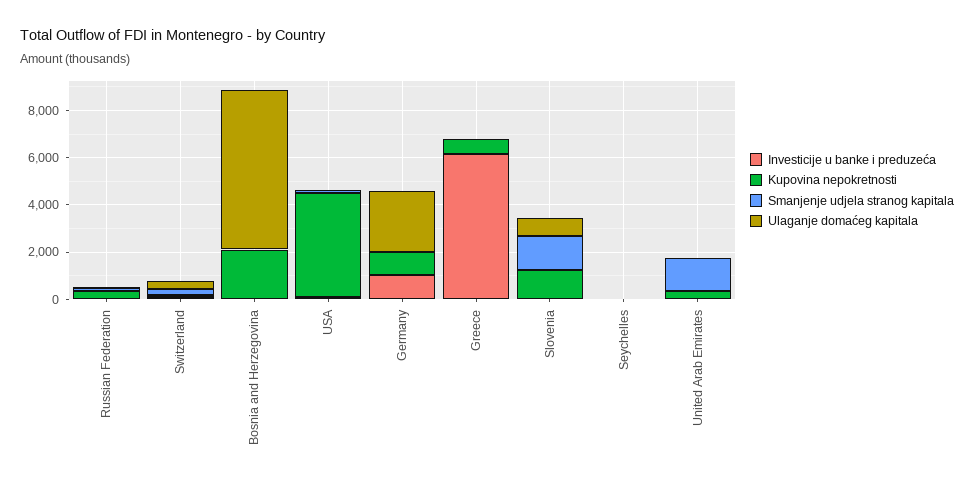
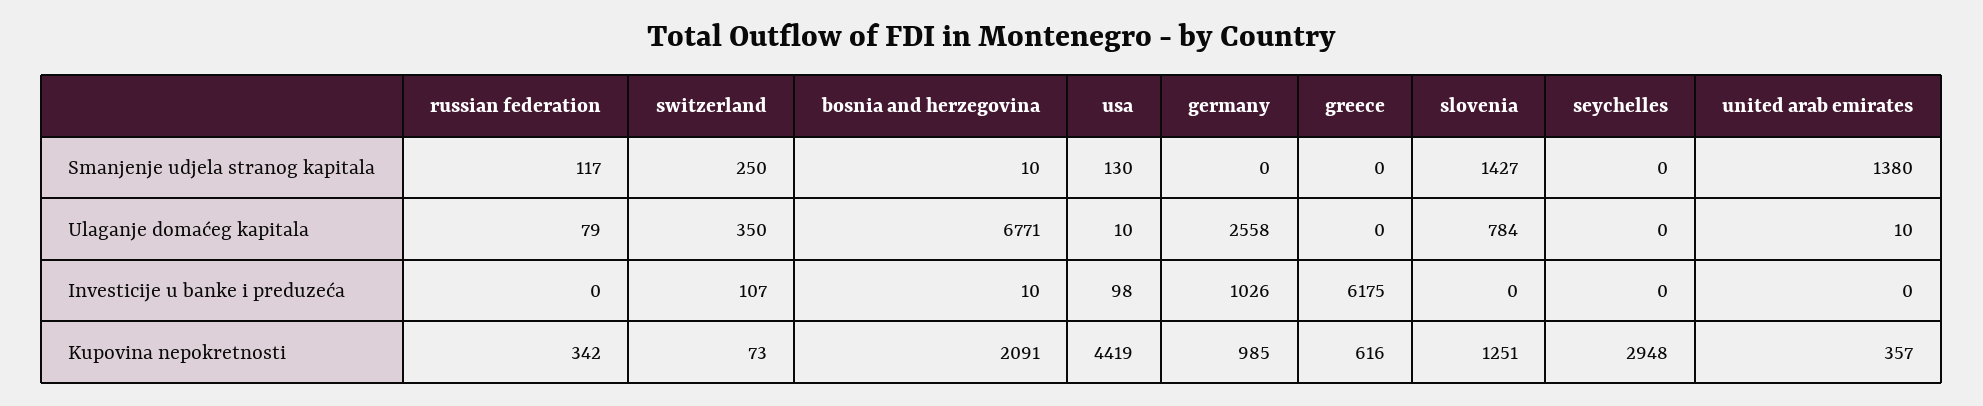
Kupovina nepokretnosti, Seychelles: 0 -> 2948

